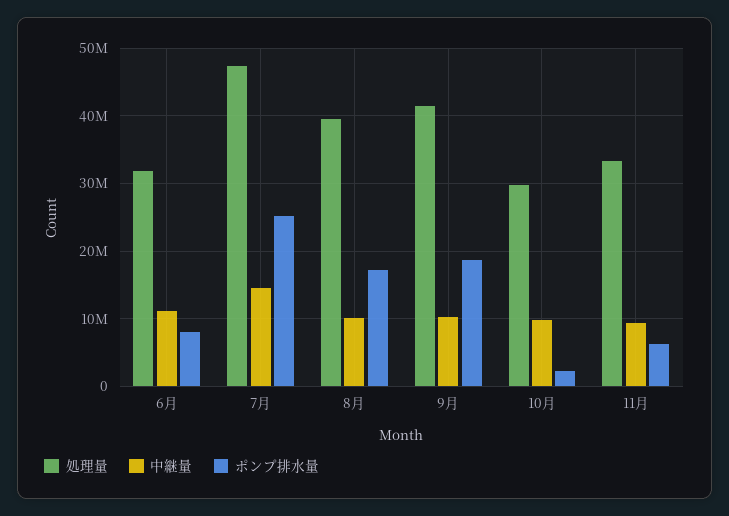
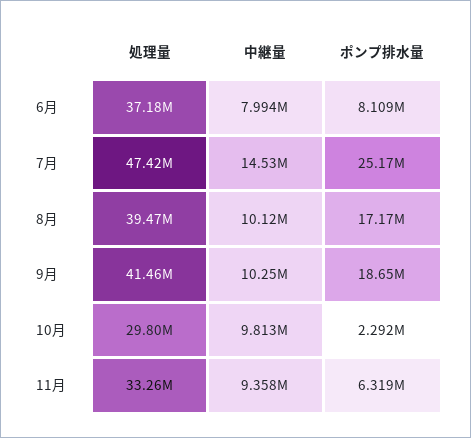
処理量, 6月: 32000000 -> 37180000
中継量, 6月: 11000000 -> 7994000

